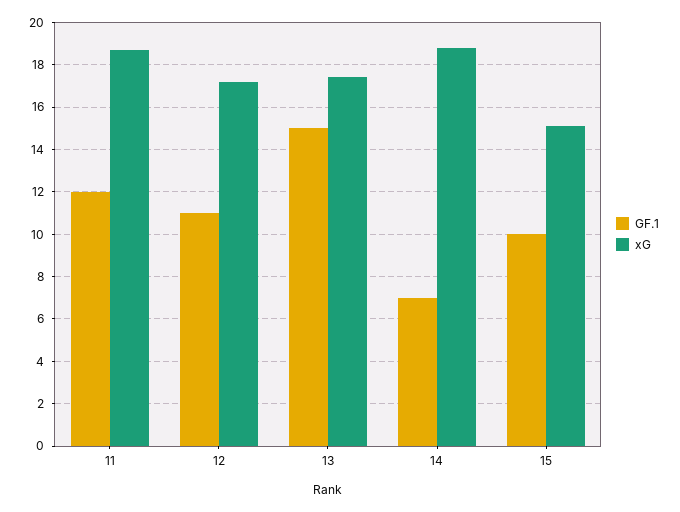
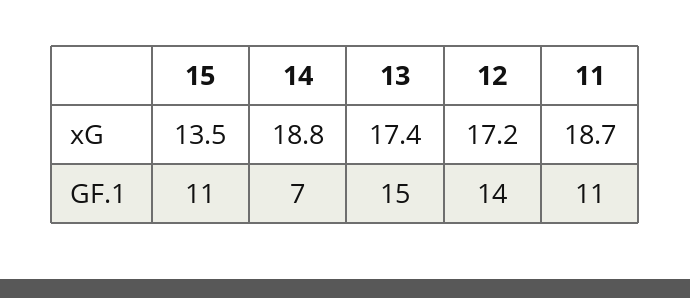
GF.1, 11: 12 -> 11
GF.1, 12: 11 -> 14
GF.1, 15: 10 -> 11
xG, 15: 15 -> 13.5

